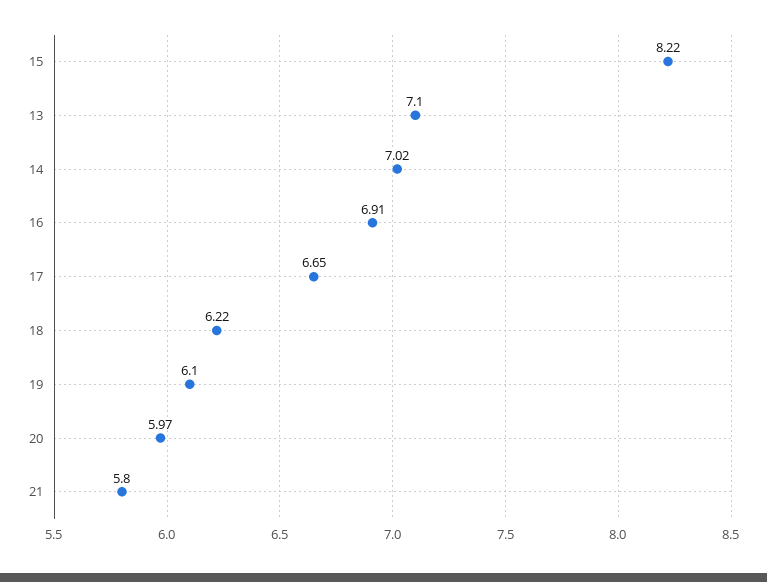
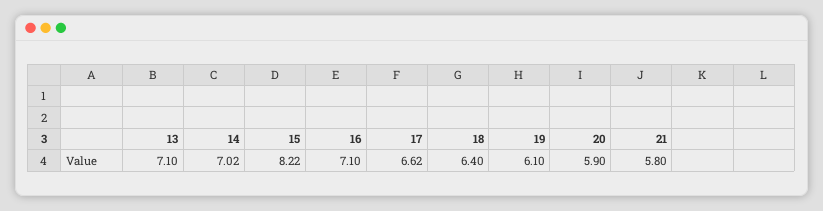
16: 6.91 -> 7.1
17: 6.65 -> 6.62
18: 6.22 -> 6.4
20: 5.97 -> 5.9

